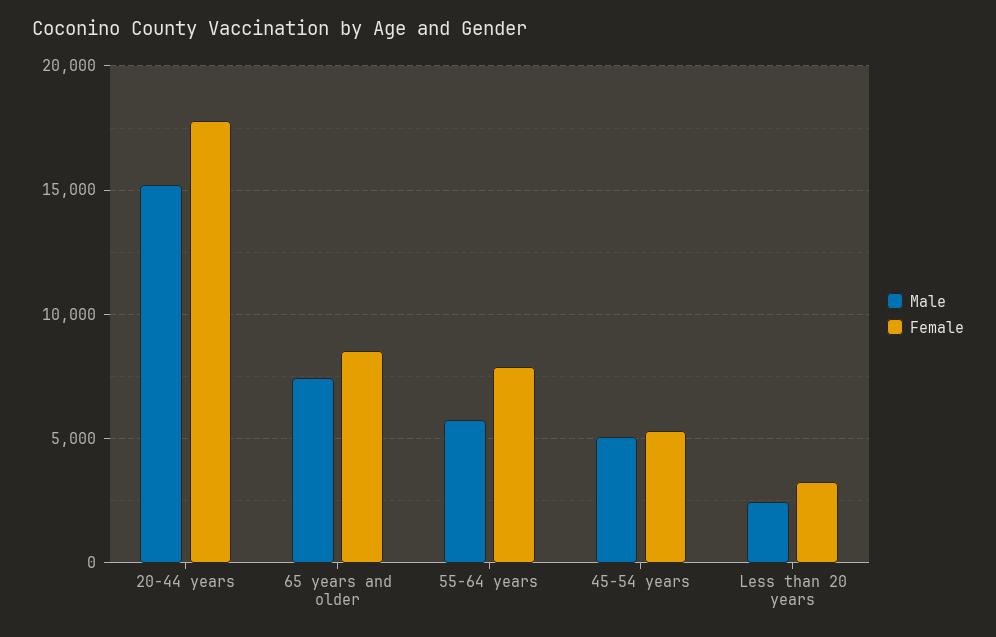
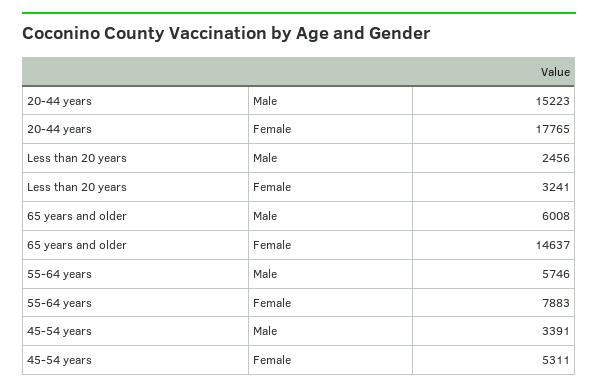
Male, 65 years and older: 7500 -> 6008
Female, 65 years and older: 8500 -> 14637
Male, 45-54 years: 5000 -> 3391

